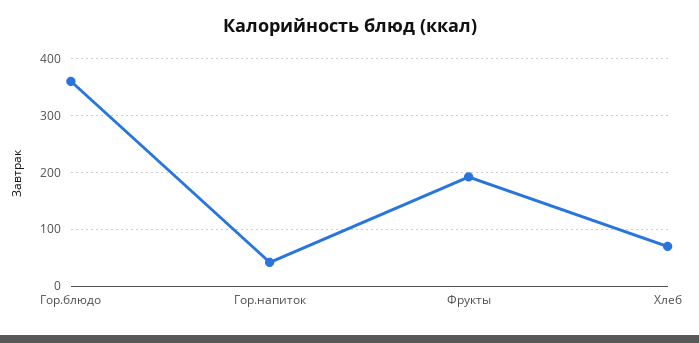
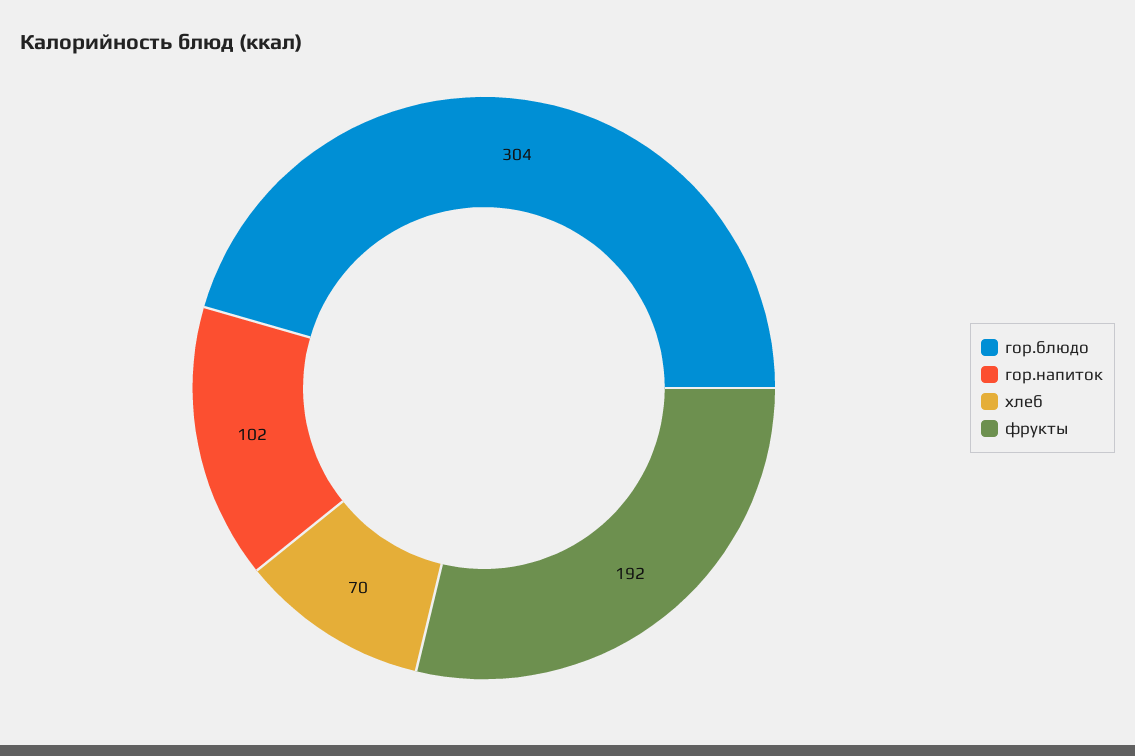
Гор.блюдо: 360 -> 304
Гор.напиток: 40 -> 102

